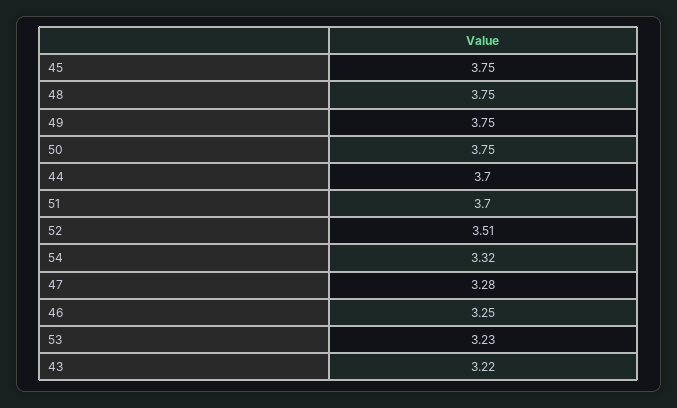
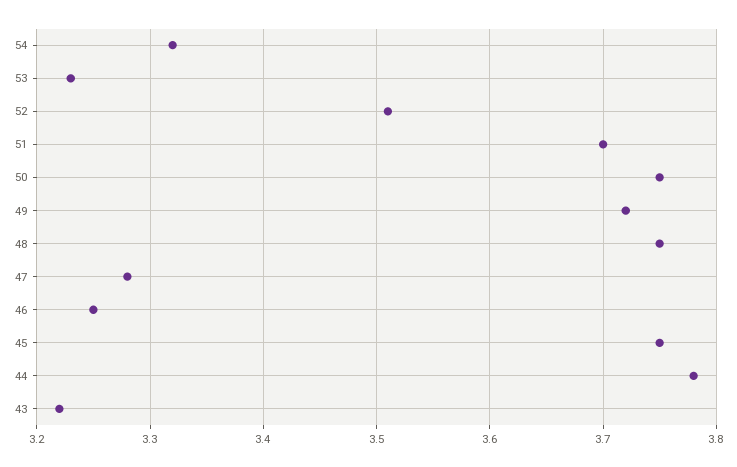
49: 3.75 -> 3.72
44: 3.7 -> 3.78

